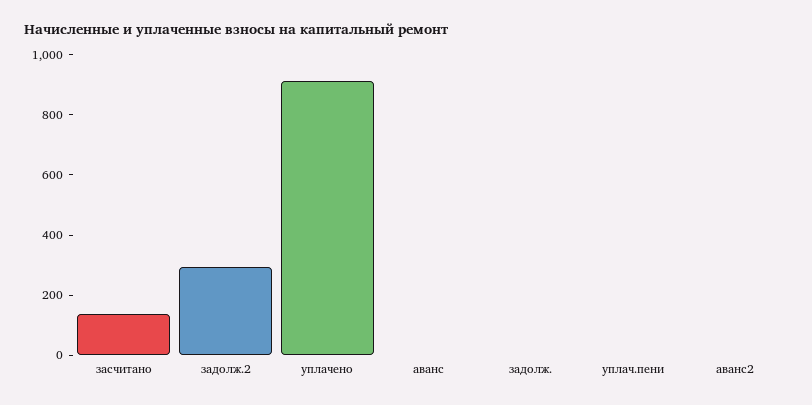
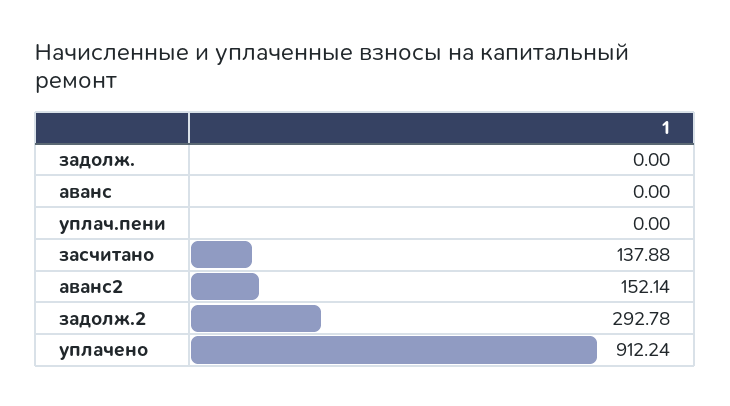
аванс2: 0 -> 152.14

